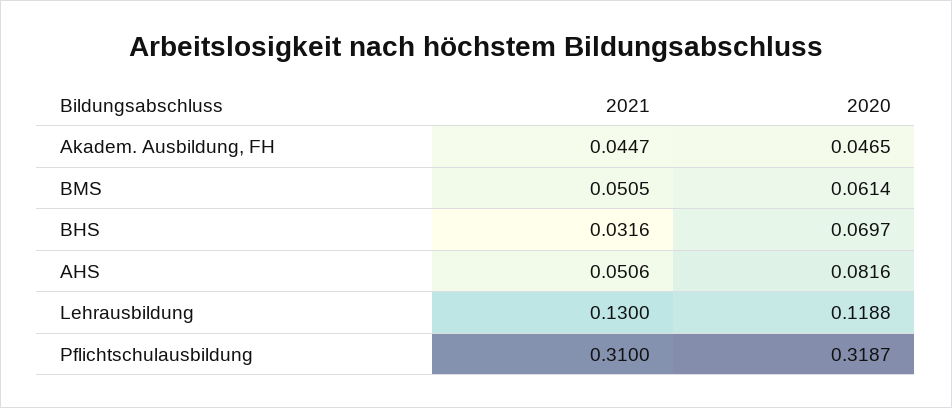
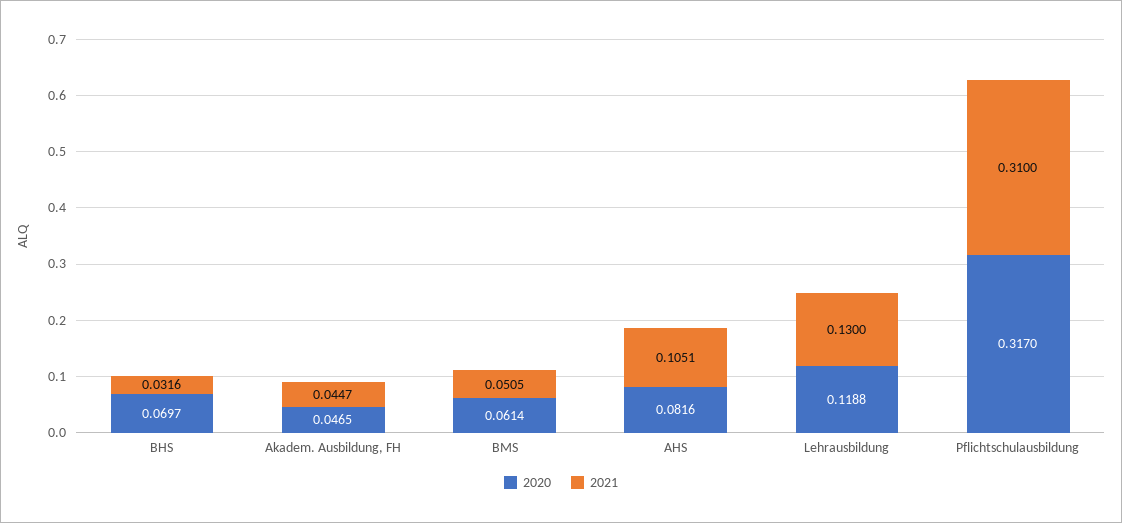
2021, AHS: 0.0506 -> 0.1051
2020, Pflichtschulausbildung: 0.3187 -> 0.317

